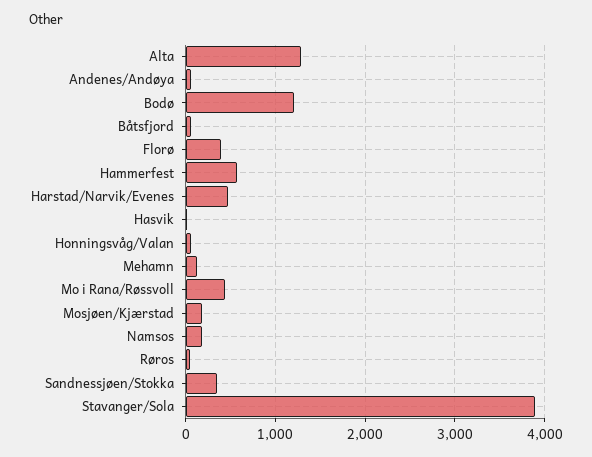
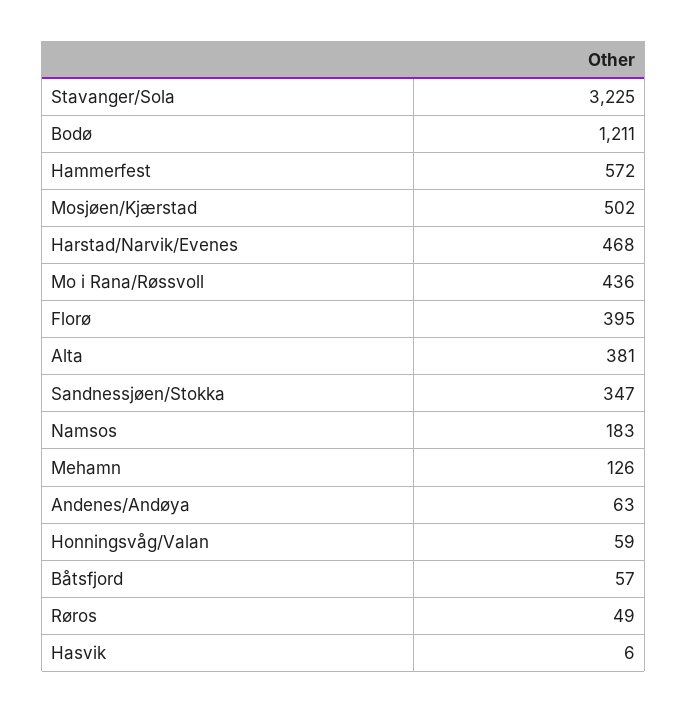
Alta: 1300 -> 381
Mosjøen/Kjærstad: 200 -> 502
Stavanger/Sola: 3900 -> 3225

